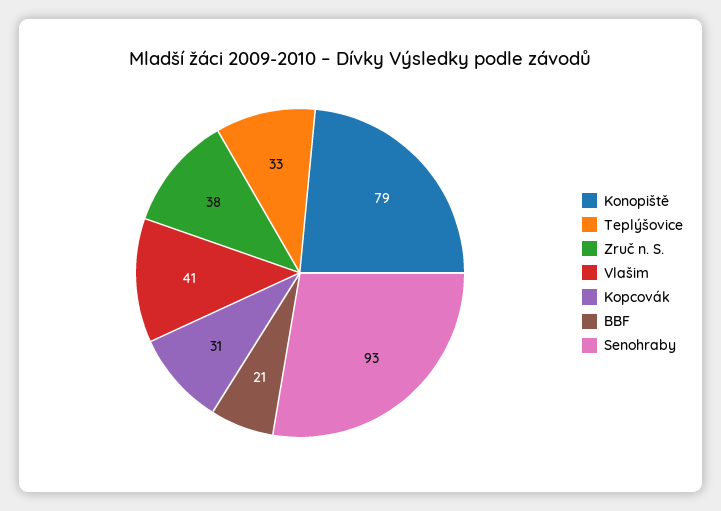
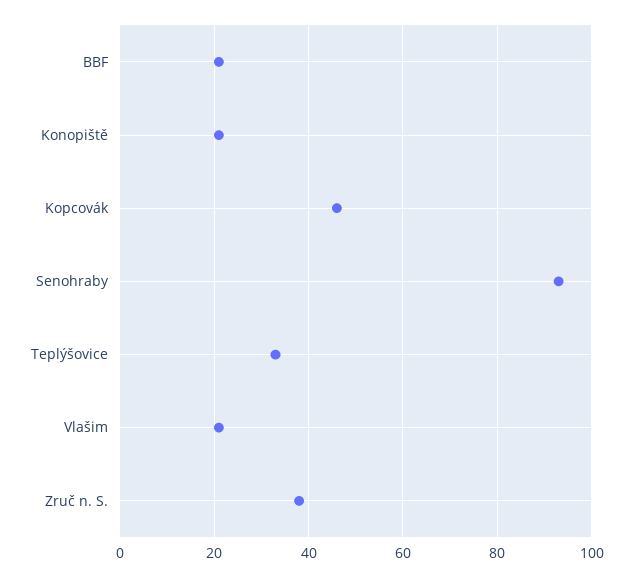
Konopiště: 79 -> 20
Vlašim: 41 -> 20
Kopcovák: 31 -> 45

